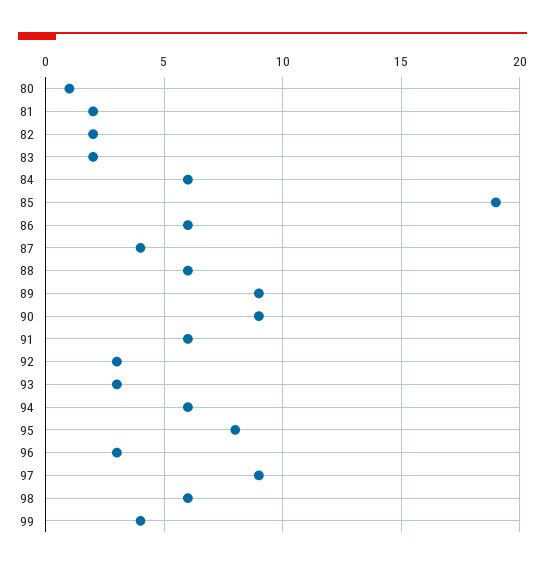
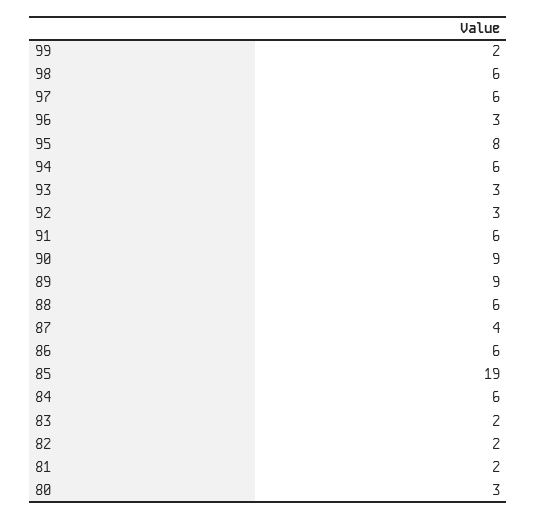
80: 1 -> 3
97: 9 -> 6
99: 4 -> 2

